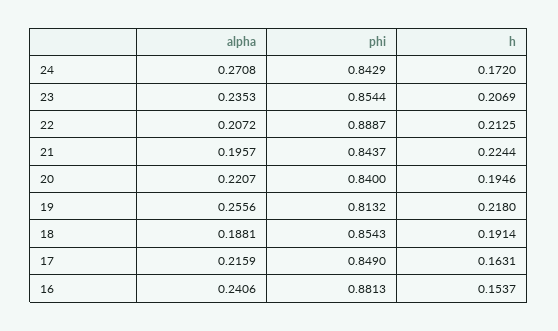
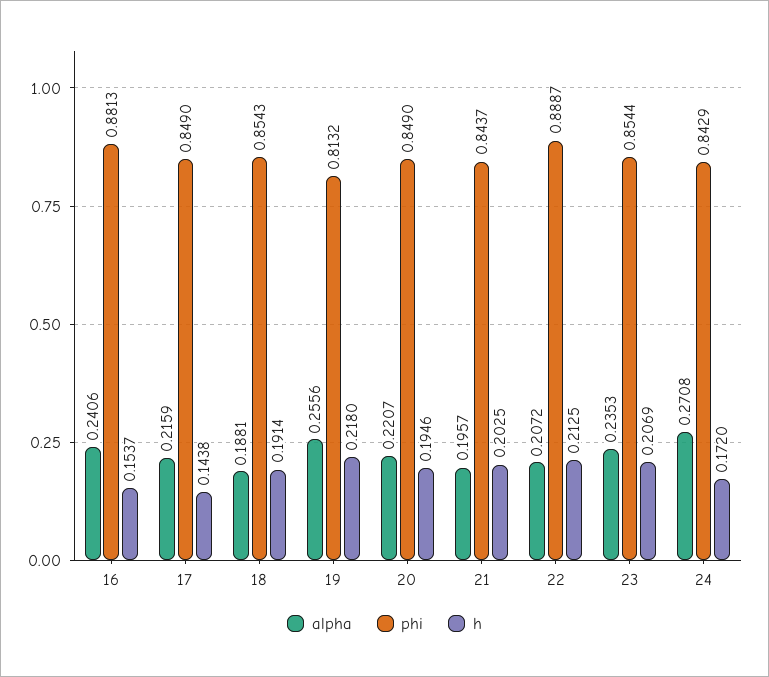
h, 21: 0.2244 -> 0.2025
phi, 20: 0.84 -> 0.849
h, 17: 0.1631 -> 0.1438

